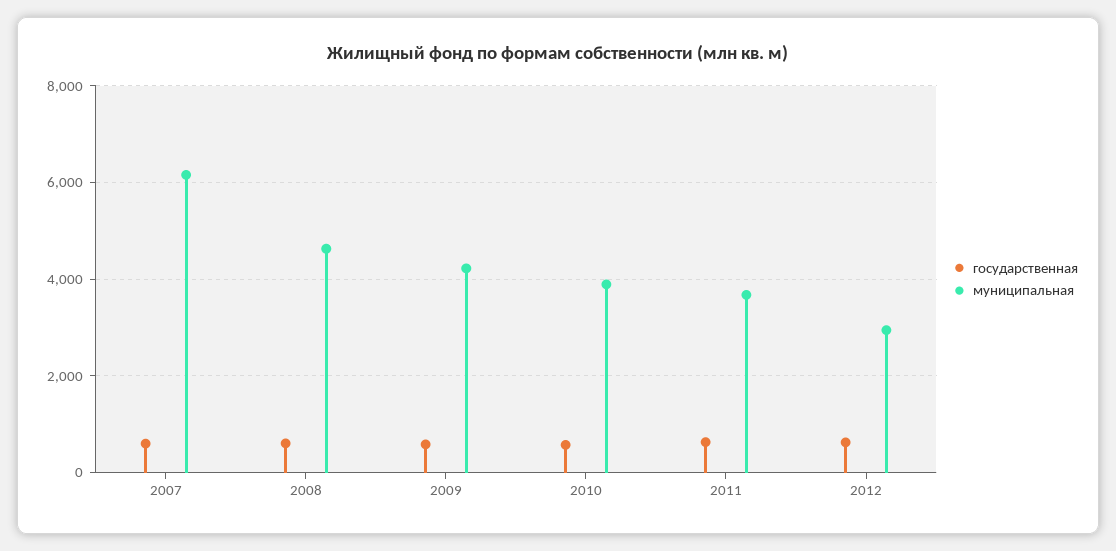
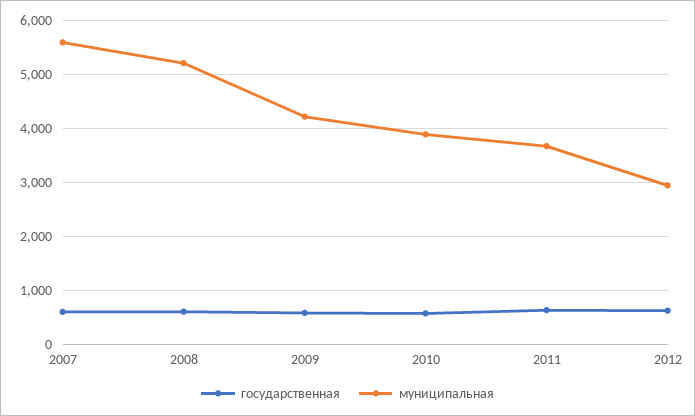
муниципальная, 2007: 6200 -> 5600
муниципальная, 2008: 4600 -> 5200

